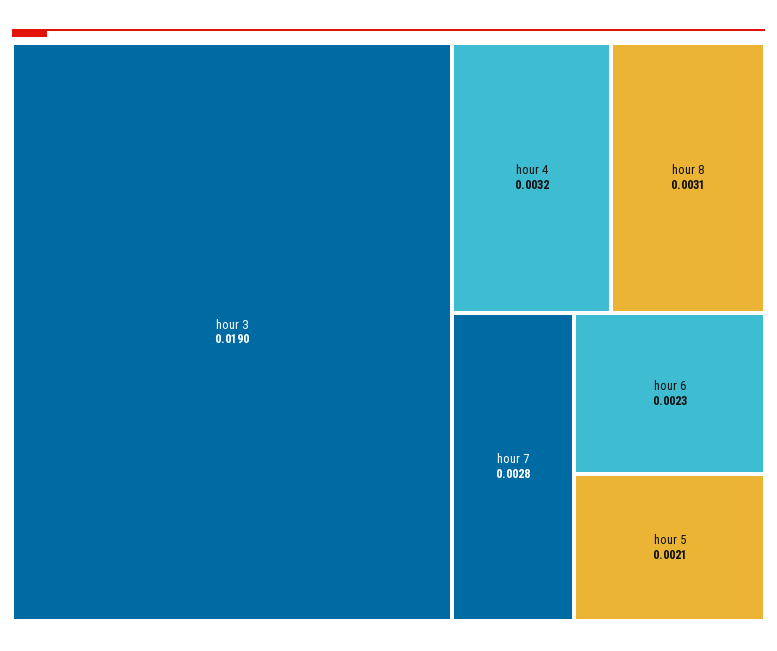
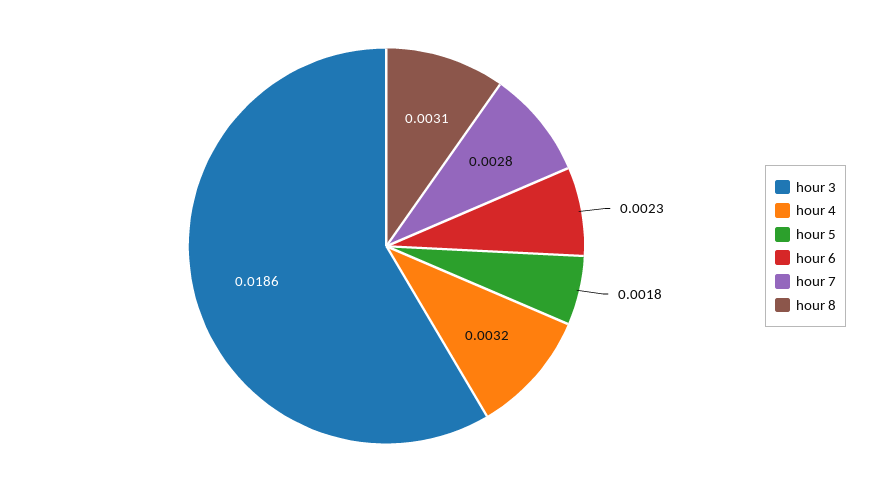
hour 3: 0.019 -> 0.0186
hour 5: 0.0021 -> 0.0018

